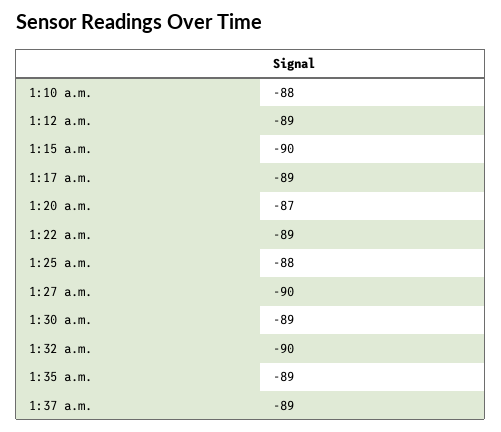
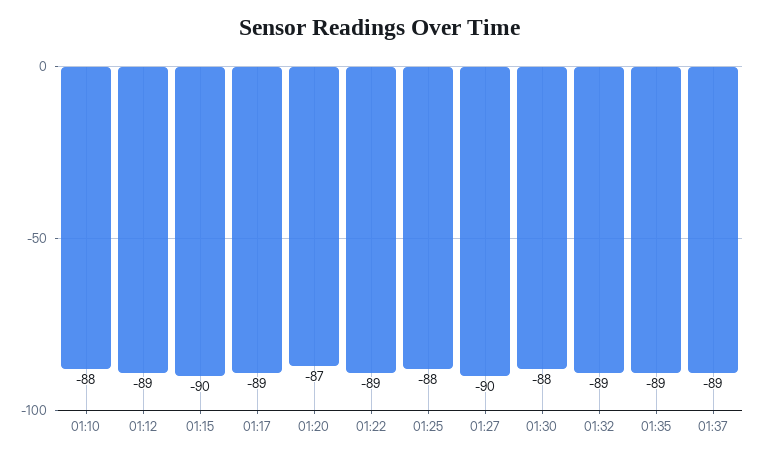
1:30 a.m.: -89 -> -88
1:32 a.m.: -90 -> -89

